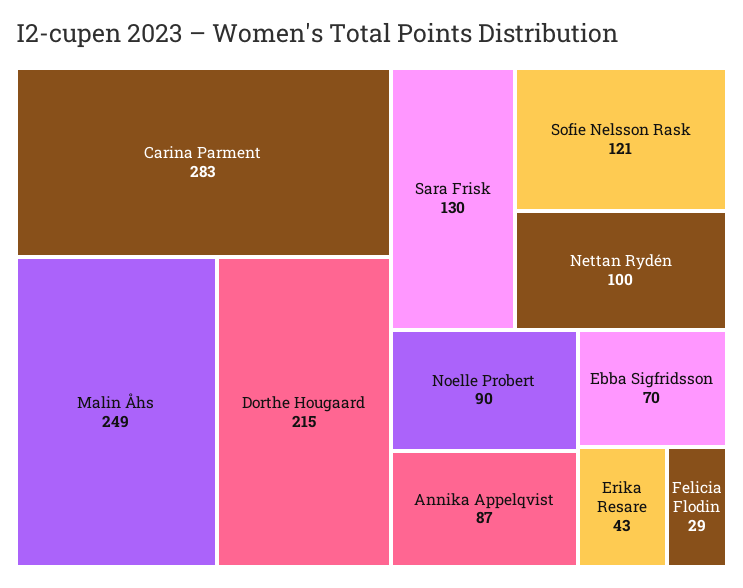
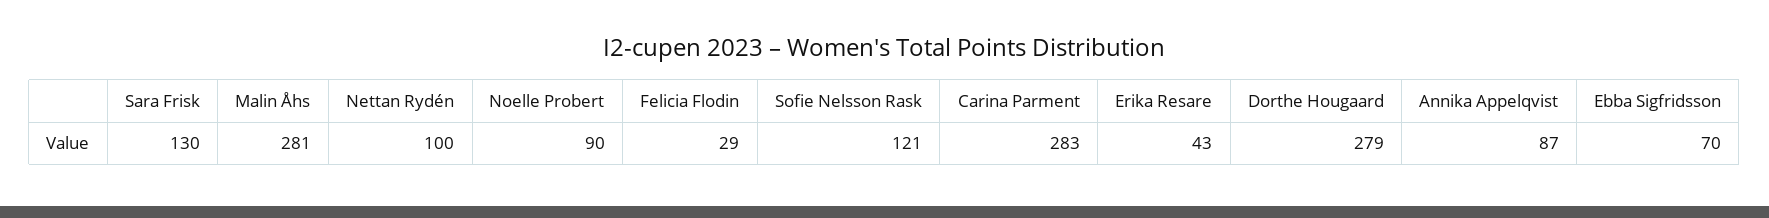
Malin Åhs: 249 -> 281
Dorthe Hougaard: 215 -> 279

